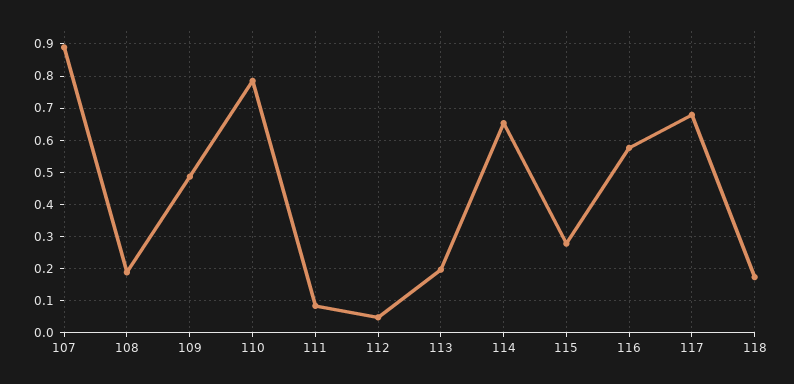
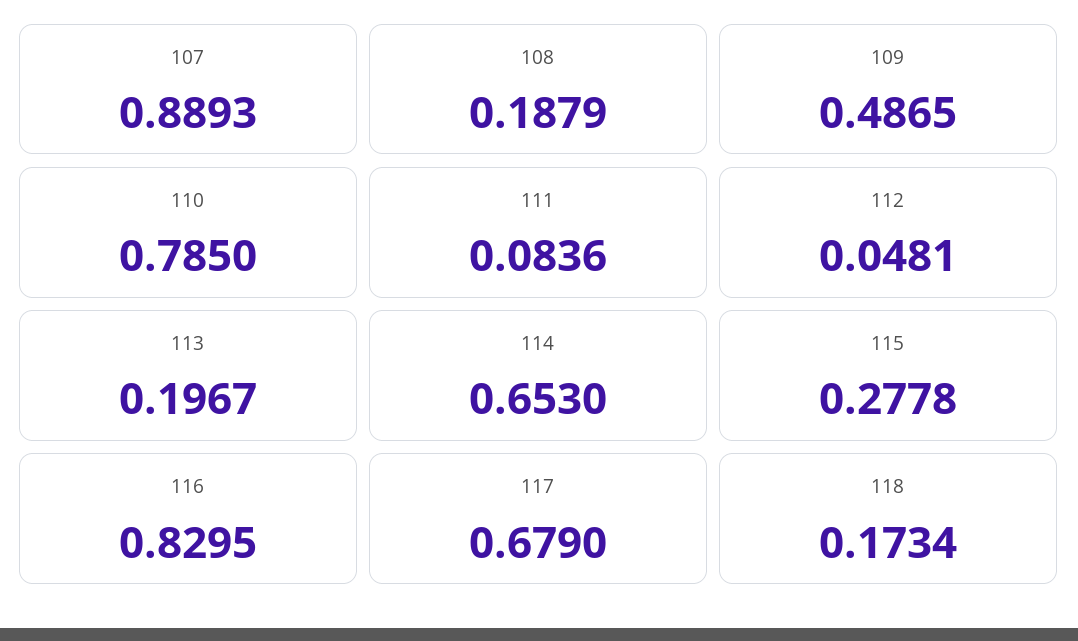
116: 0.58 -> 0.8295

